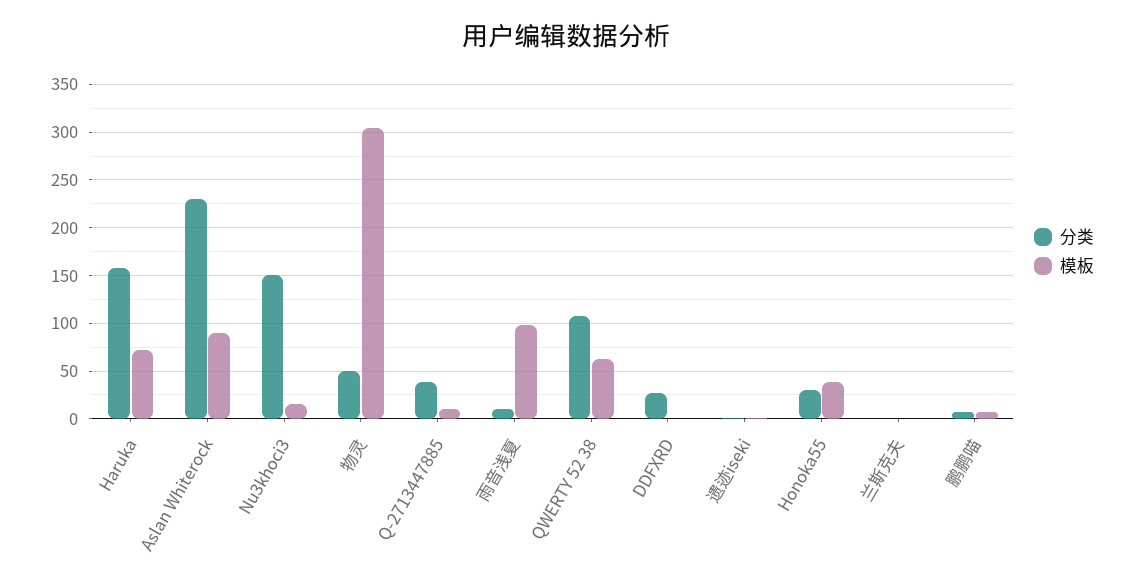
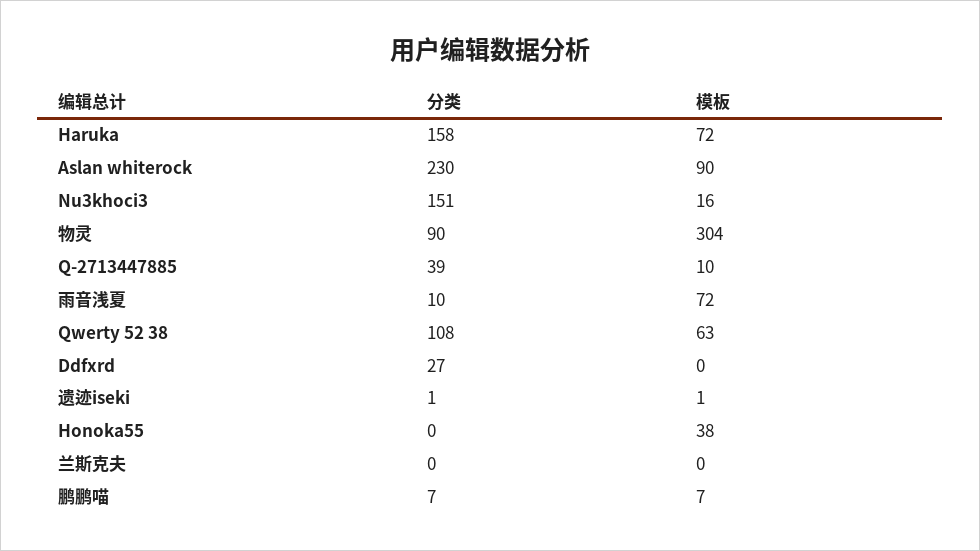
分类, 物灵: 50 -> 90
模板, 雨音浅夏: 100 -> 72
分类, Honoka55: 30 -> 0

